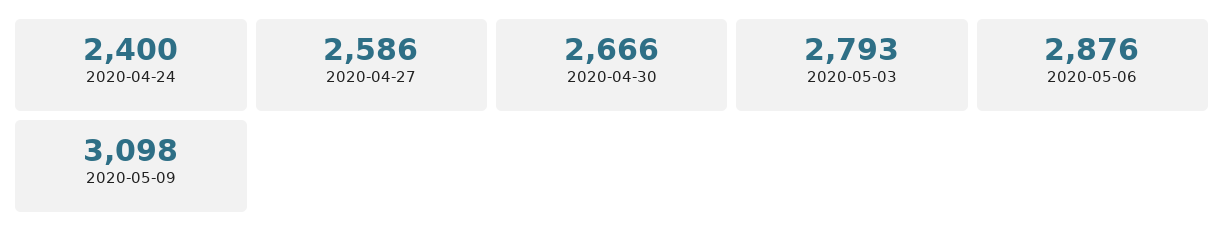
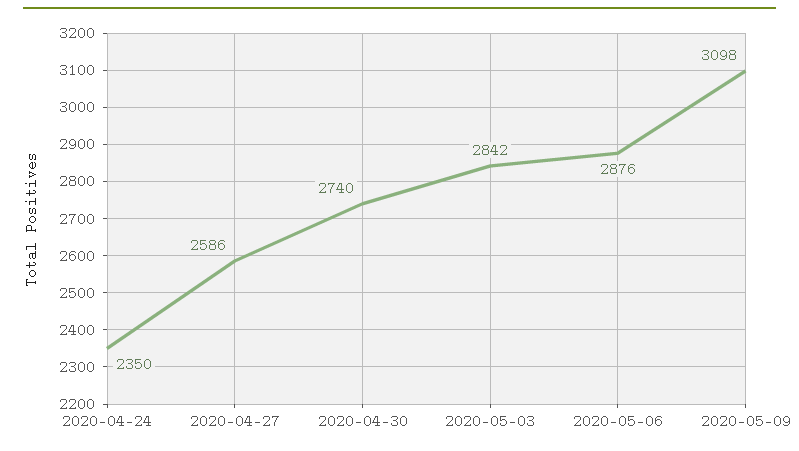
2020-04-24: 2400 -> 2350
2020-04-30: 2666 -> 2740
2020-05-03: 2793 -> 2842

